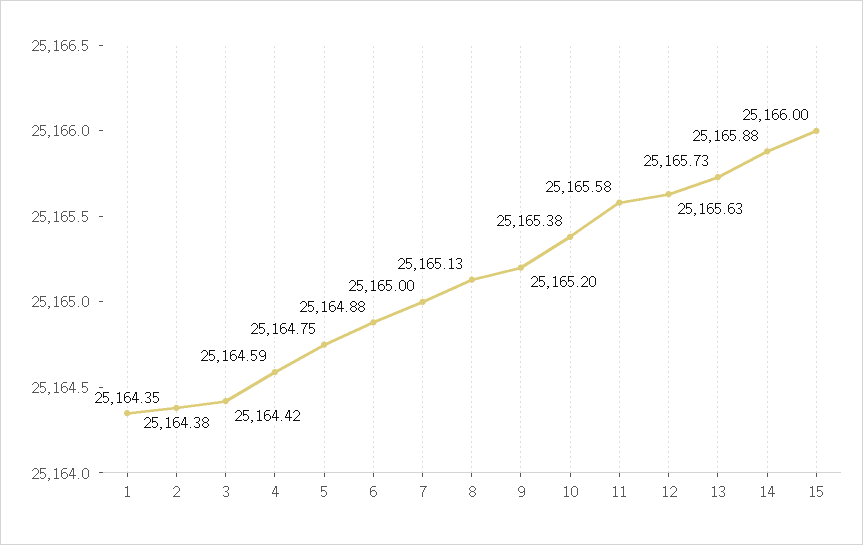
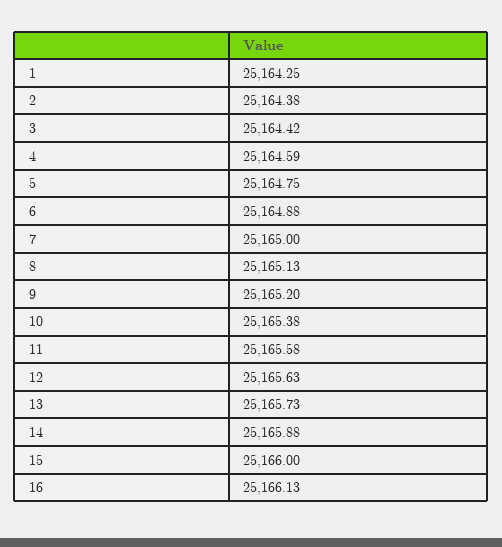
1: 25164.35 -> 25164.25
16: none -> 25166.13

